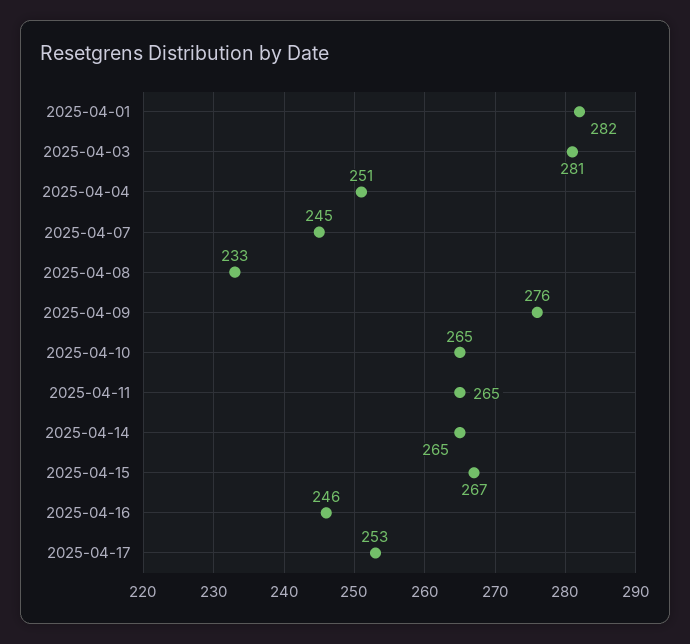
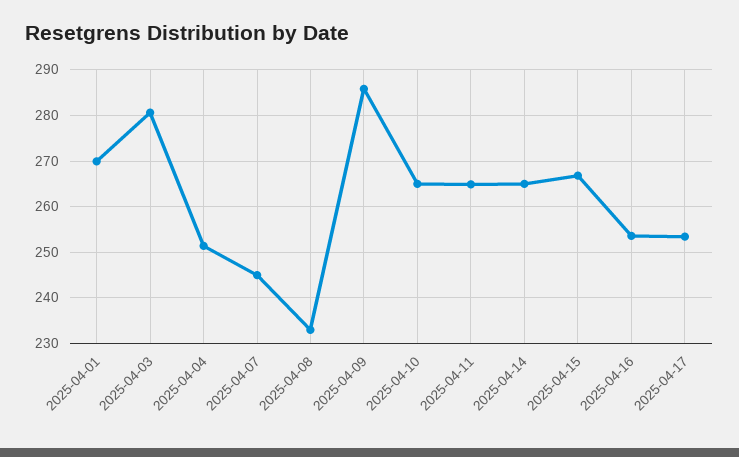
2025-04-01: 282 -> 270
2025-04-09: 276 -> 286
2025-04-16: 246 -> 254

